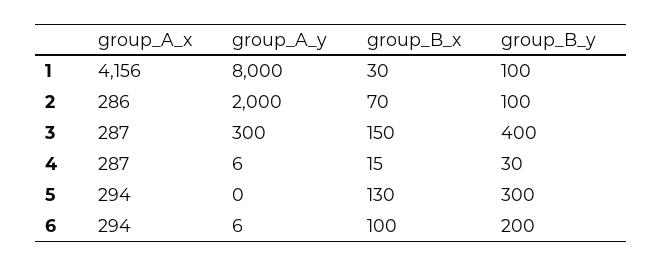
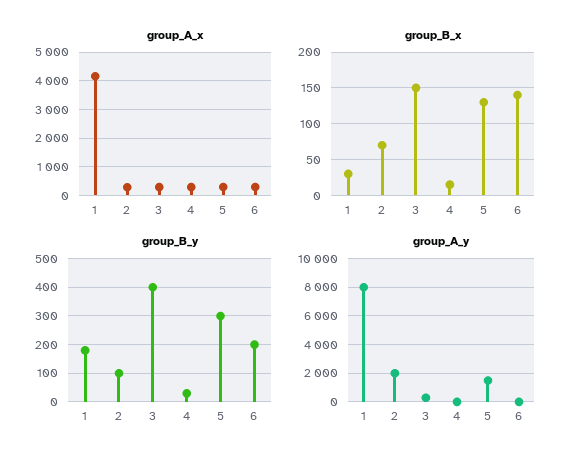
group_B_y, 1: 100 -> 175
group_A_y, 5: 0 -> 1500
group_B_x, 6: 100 -> 140

